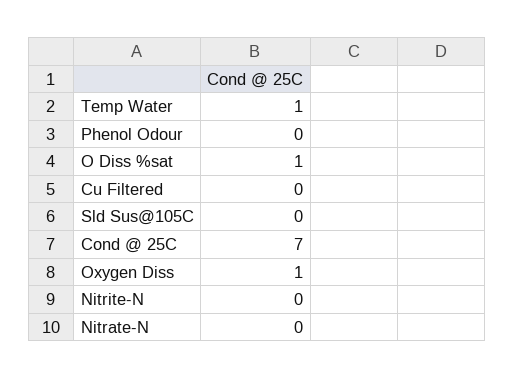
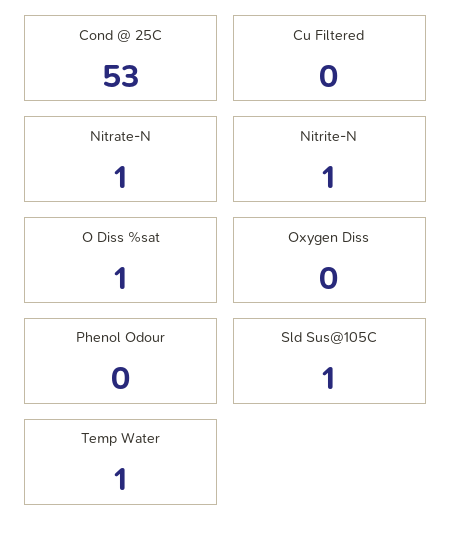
Sld Sus@105C: 0 -> 1
Cond @ 25C: 7 -> 53
Oxygen Diss: 1 -> 0
Nitrite-N: 0 -> 1
Nitrate-N: 0 -> 1

